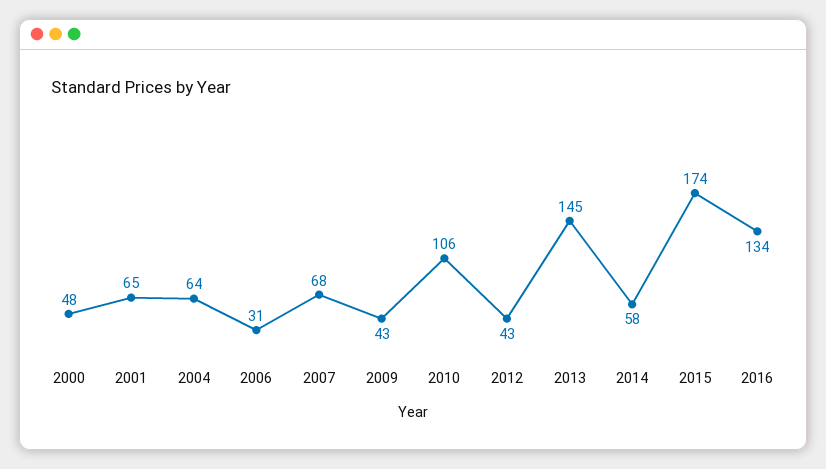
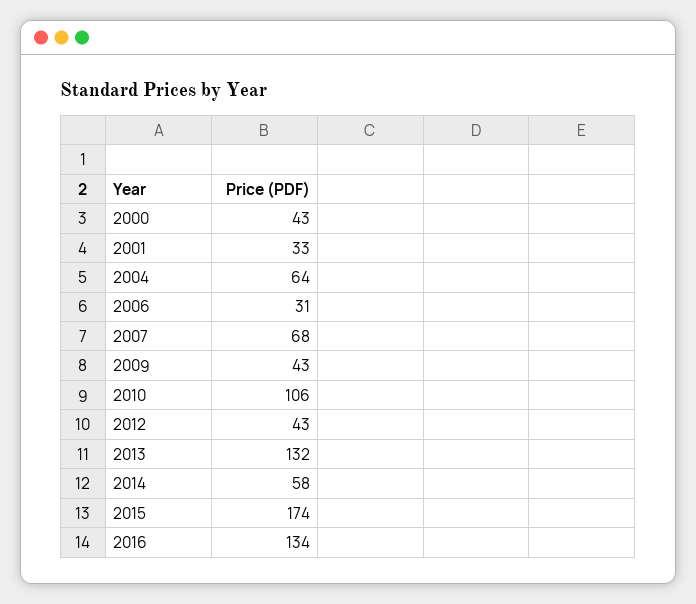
2000: 48 -> 43
2001: 65 -> 33
2013: 145 -> 132

